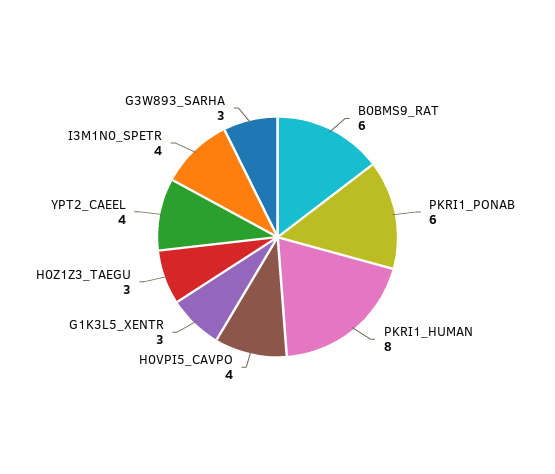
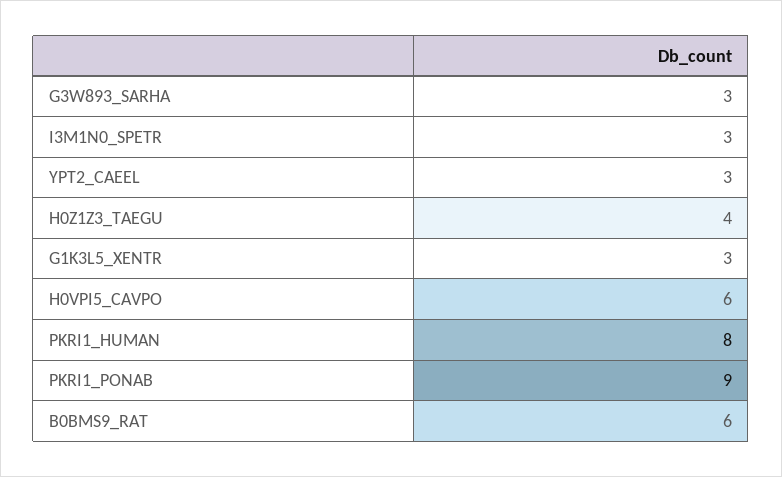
PKRI1_PONAB: 6 -> 9
H0VPI5_CAVPO: 4 -> 6
H0Z1Z3_TAEGU: 3 -> 4
YPT2_CAEEL: 4 -> 3
I3M1N0_SPETR: 4 -> 3

